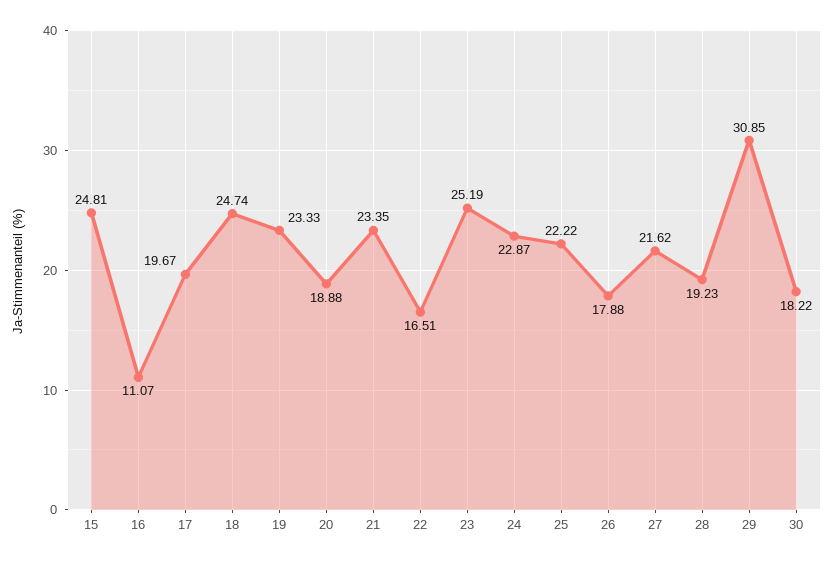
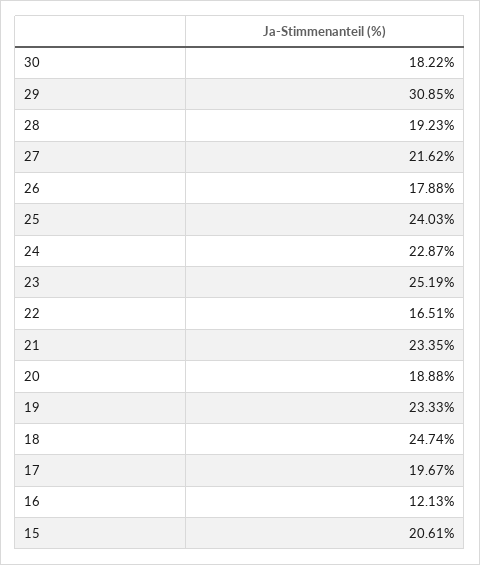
15: 24.81 -> 20.61
16: 11.07 -> 12.13
25: 22.22 -> 24.03

